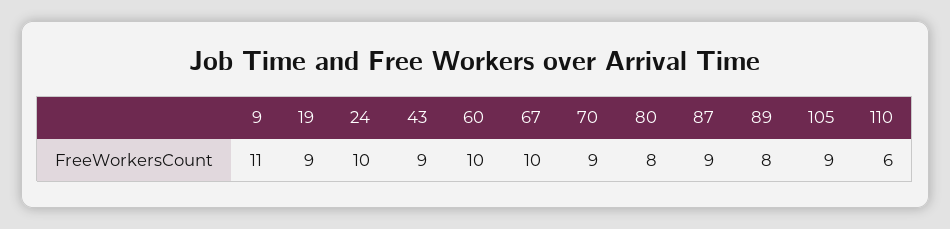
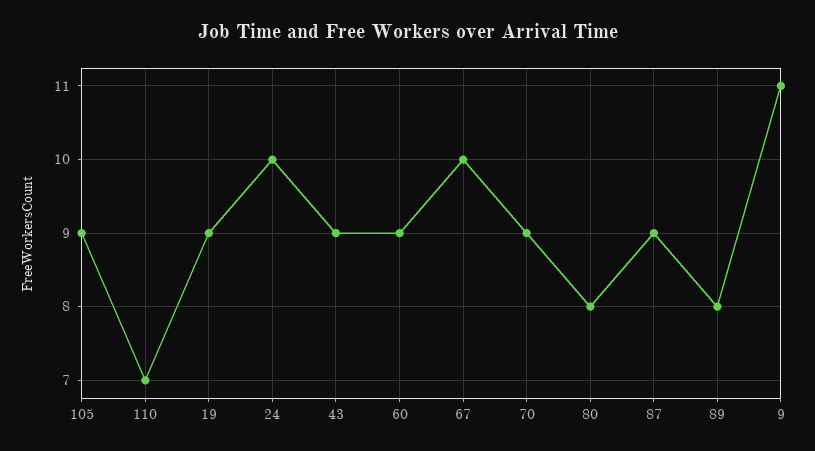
60: 10 -> 9
110: 6 -> 7

